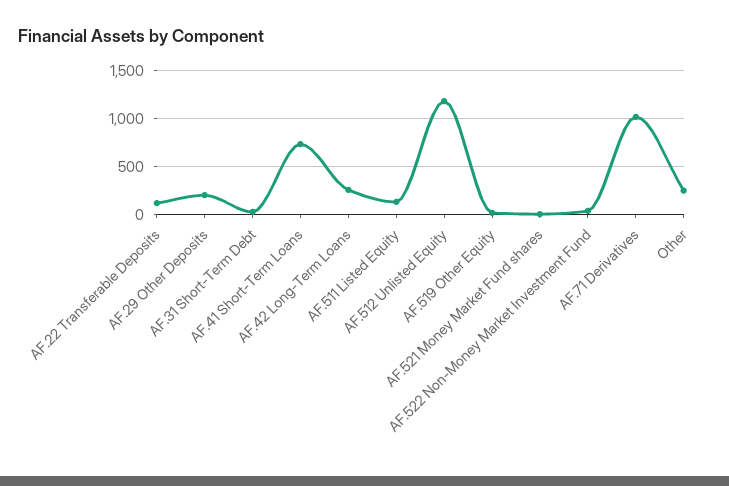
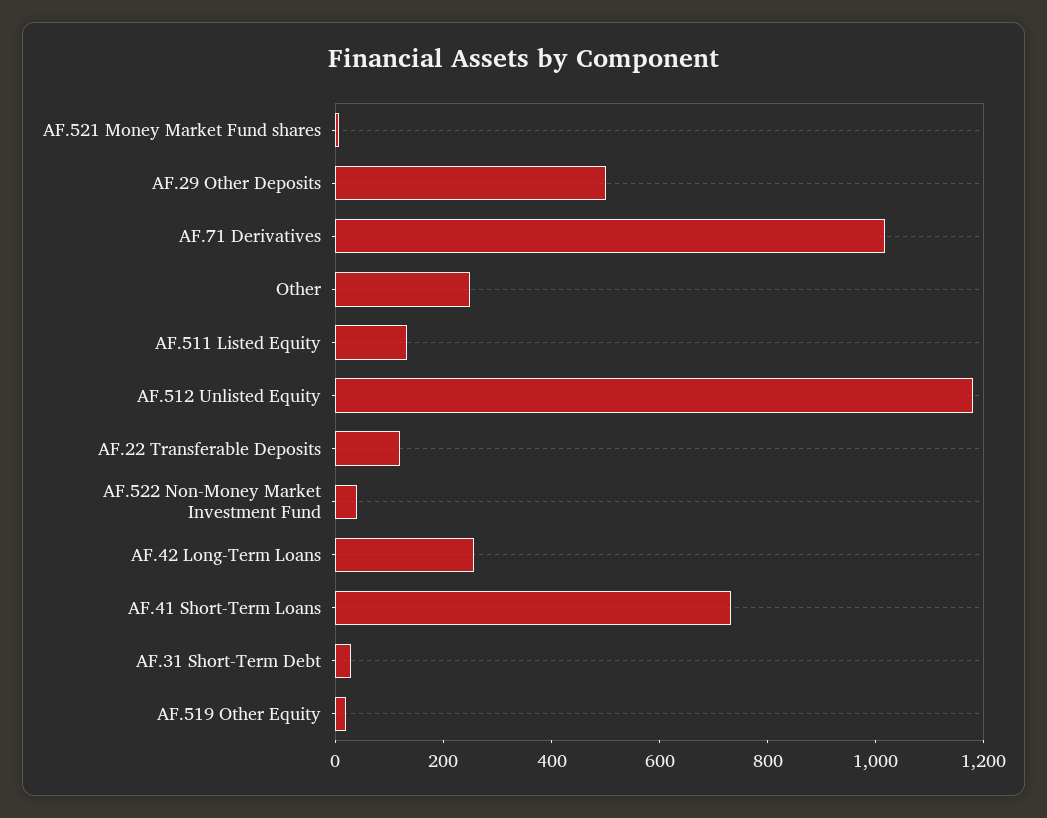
AF.29 Other Deposits: 200 -> 500

